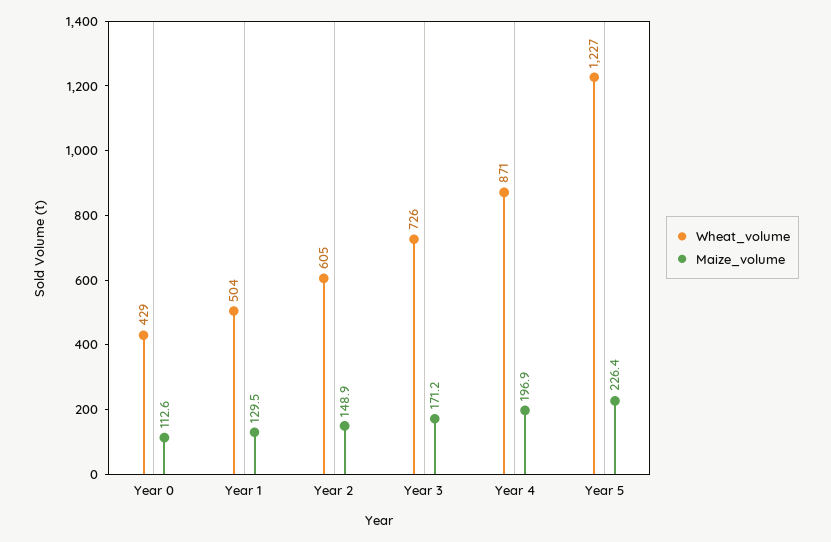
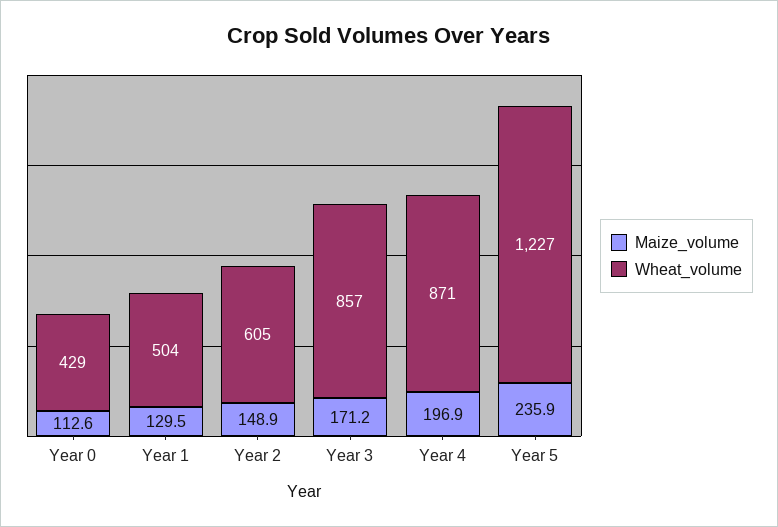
Wheat_volume, Year 3: 726 -> 857
Maize_volume, Year 5: 226.4 -> 235.9

